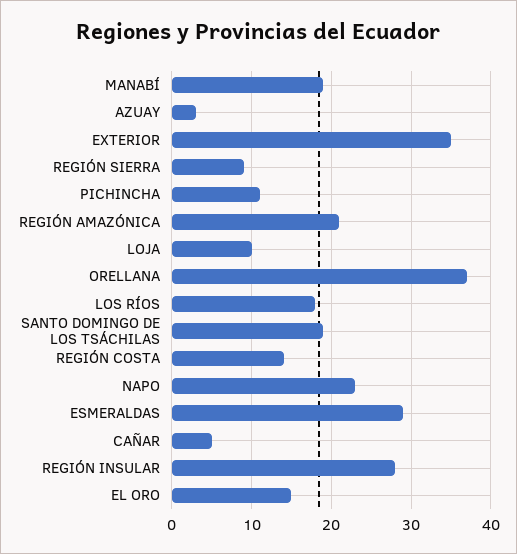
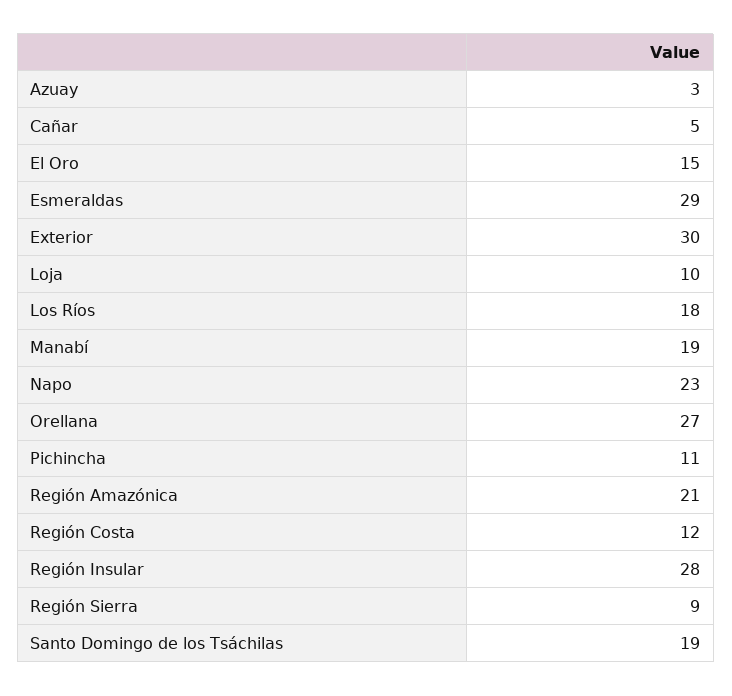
EXTERIOR: 35 -> 30
ORELLANA: 37 -> 27
REGIÓN COSTA: 14 -> 12

